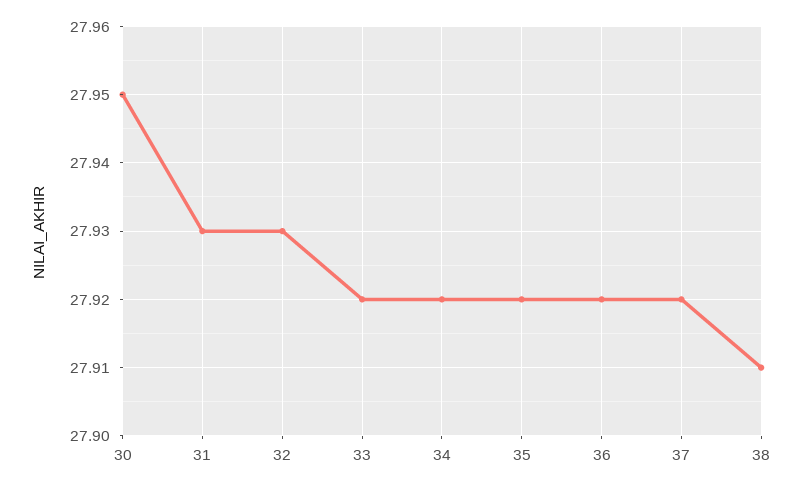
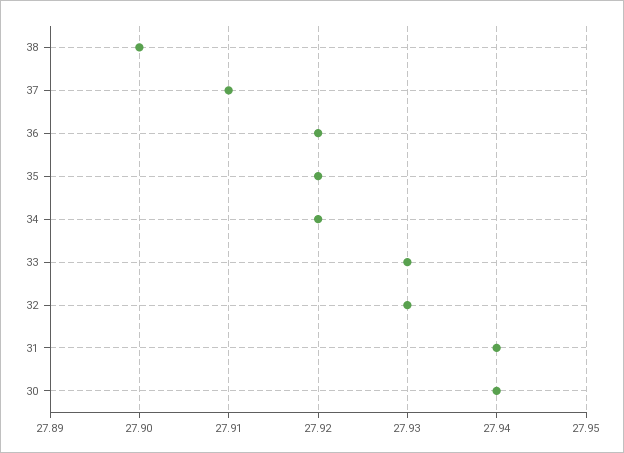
30: 27.95 -> 27.94
31: 27.93 -> 27.94
33: 27.92 -> 27.93
37: 27.92 -> 27.91
38: 27.91 -> 27.9

